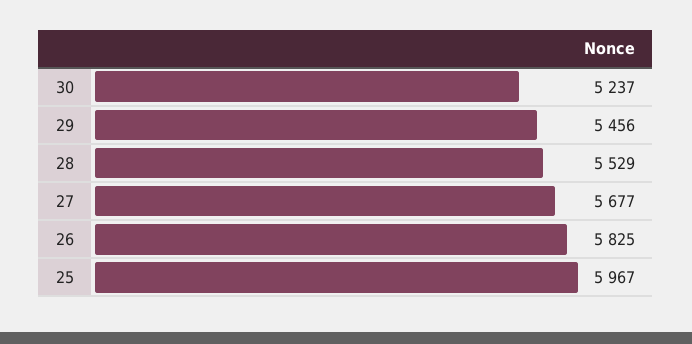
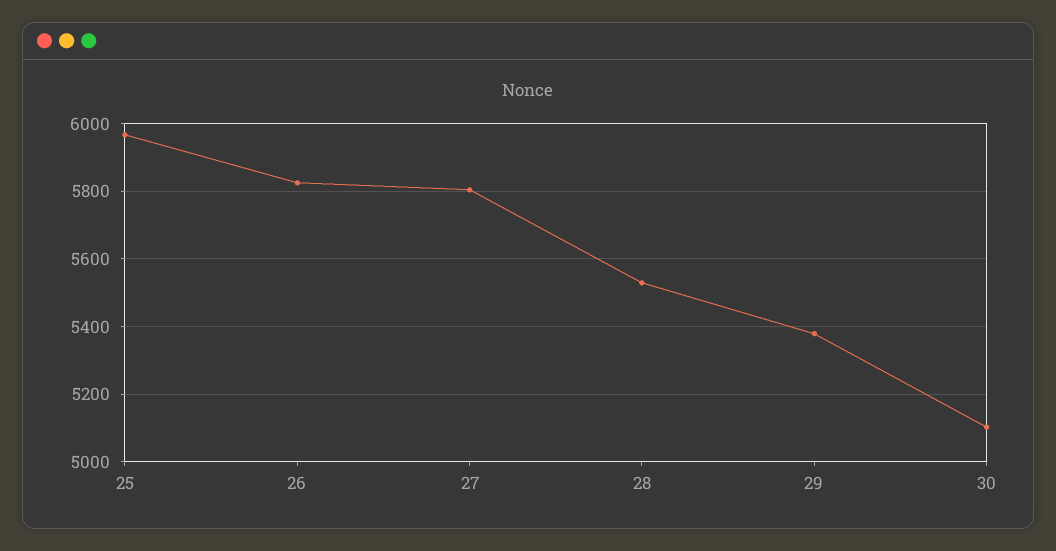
30: 5237 -> 5100
29: 5456 -> 5380
27: 5677 -> 5800

